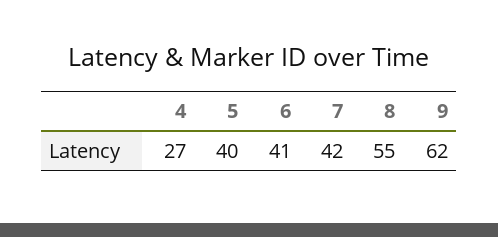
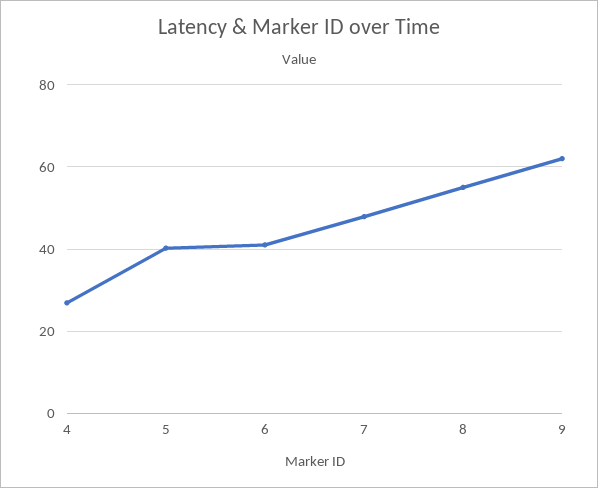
7: 42 -> 48

